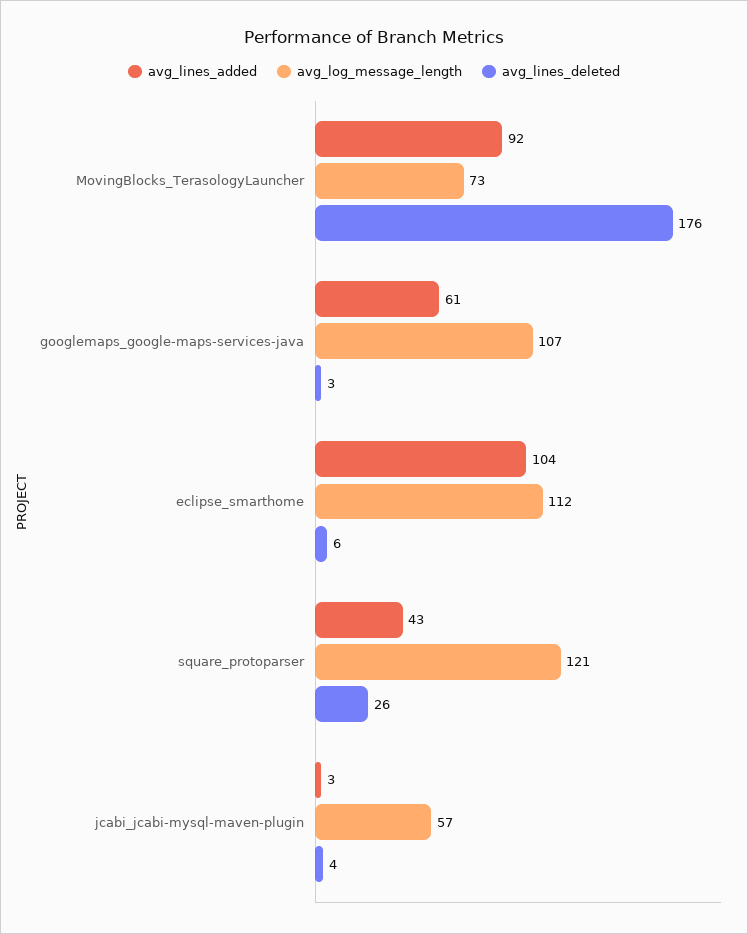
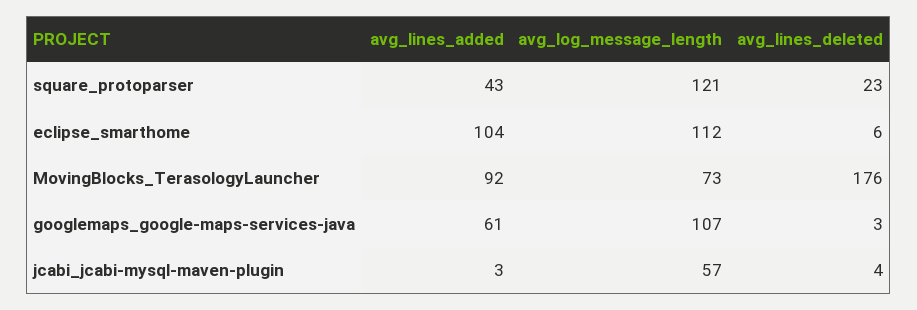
avg_lines_deleted, square_protoparser: 26 -> 23

